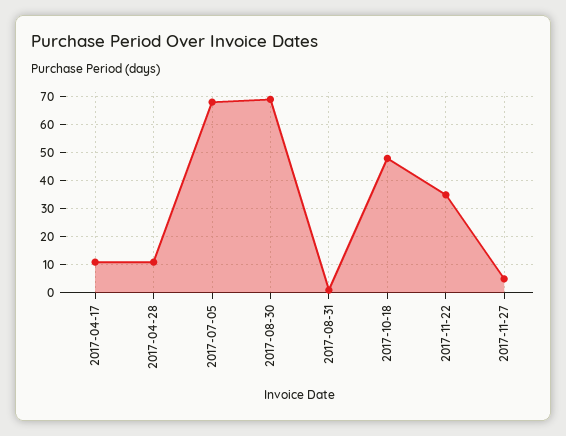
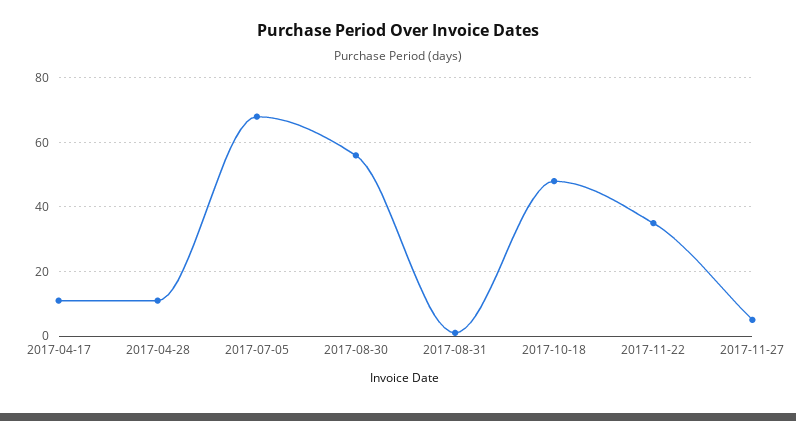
2017-08-30: 70 -> 55

